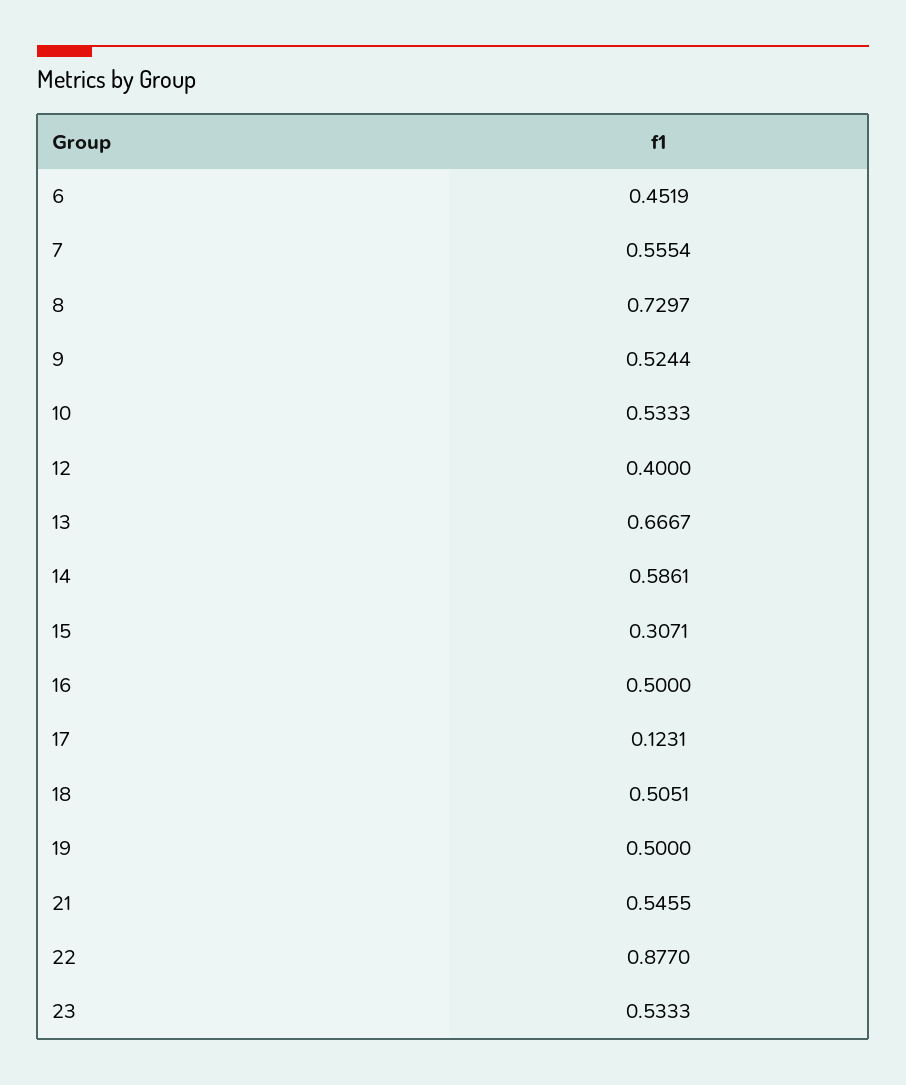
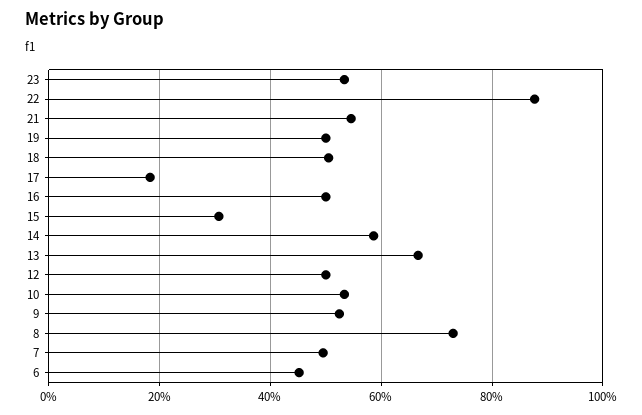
7: 0.5554 -> 0.5
12: 0.4 -> 0.5
17: 0.1231 -> 0.18

